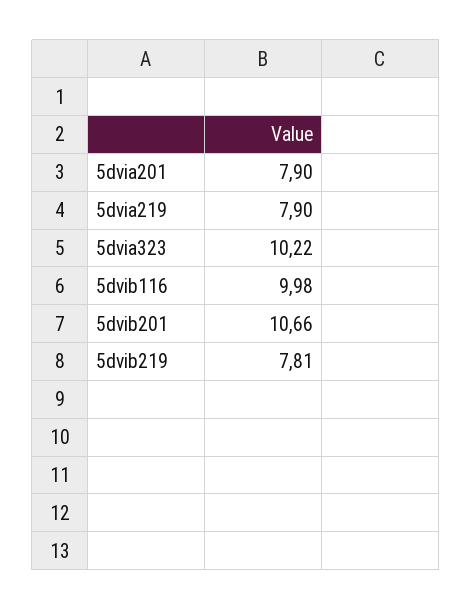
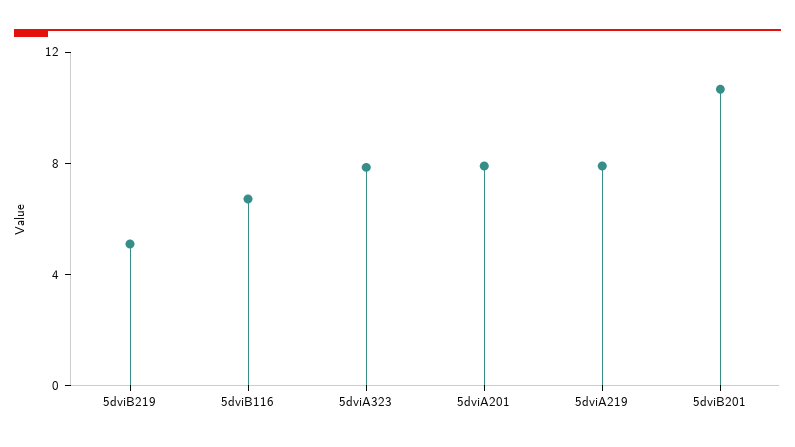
5dvia323: 10.22 -> 8
5dvib116: 9.98 -> 7
5dvib219: 7.81 -> 5

